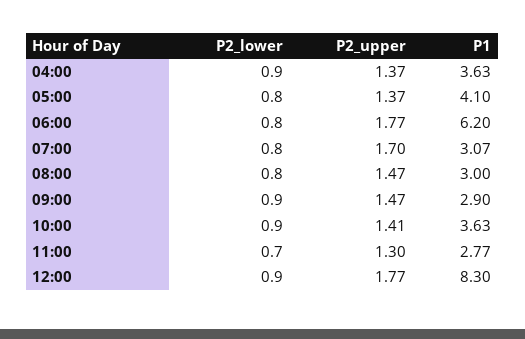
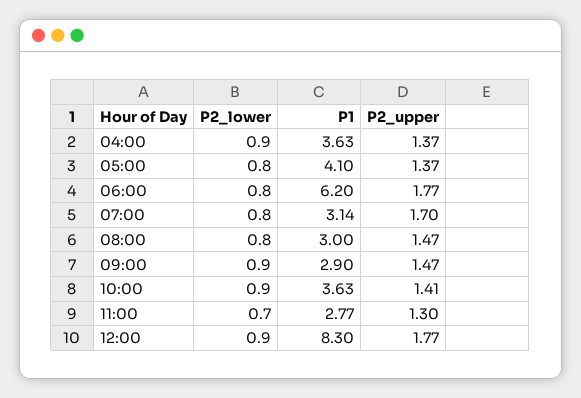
P1, 07:00: 3.07 -> 3.14

